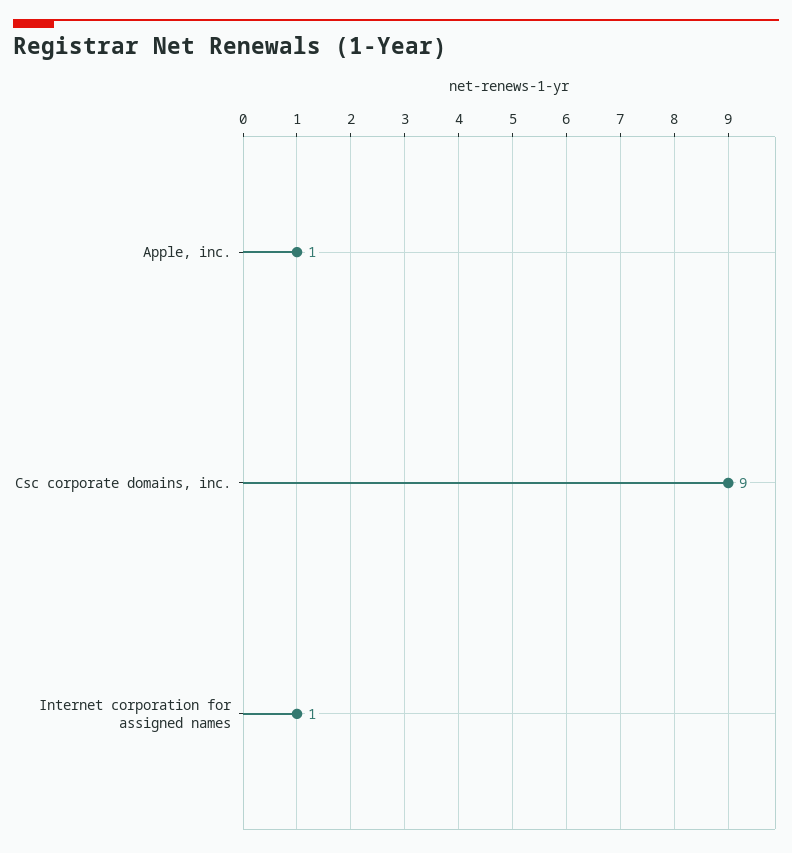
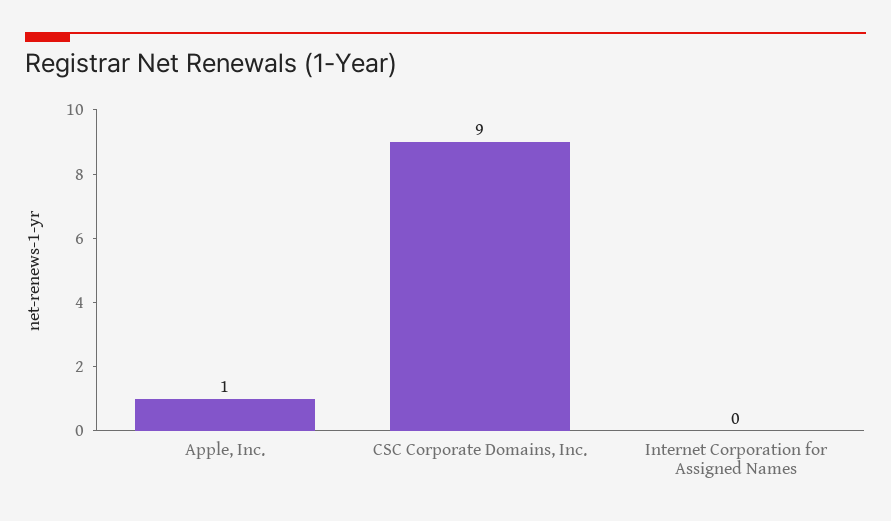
Internet corporation for assigned names: 1 -> 0

